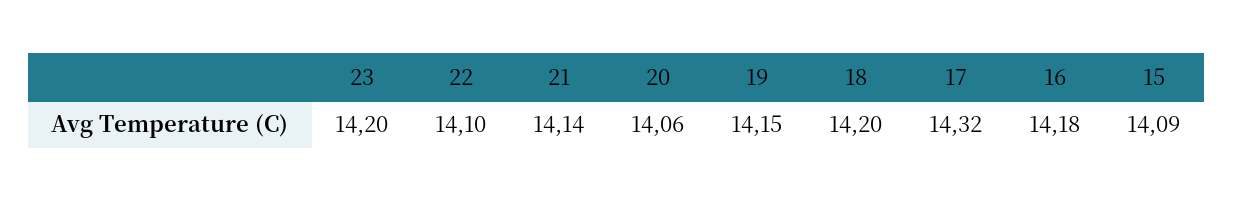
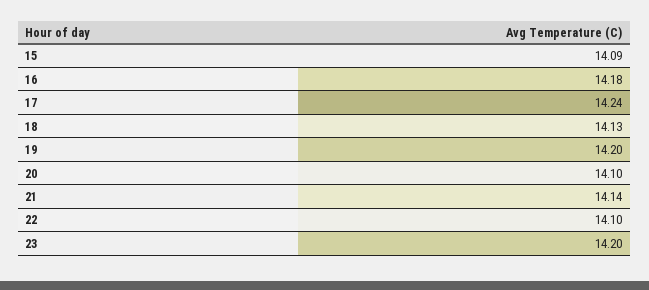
20: 14.06 -> 14.1
19: 14.15 -> 14.2
18: 14.2 -> 14.13
17: 14.32 -> 14.24

